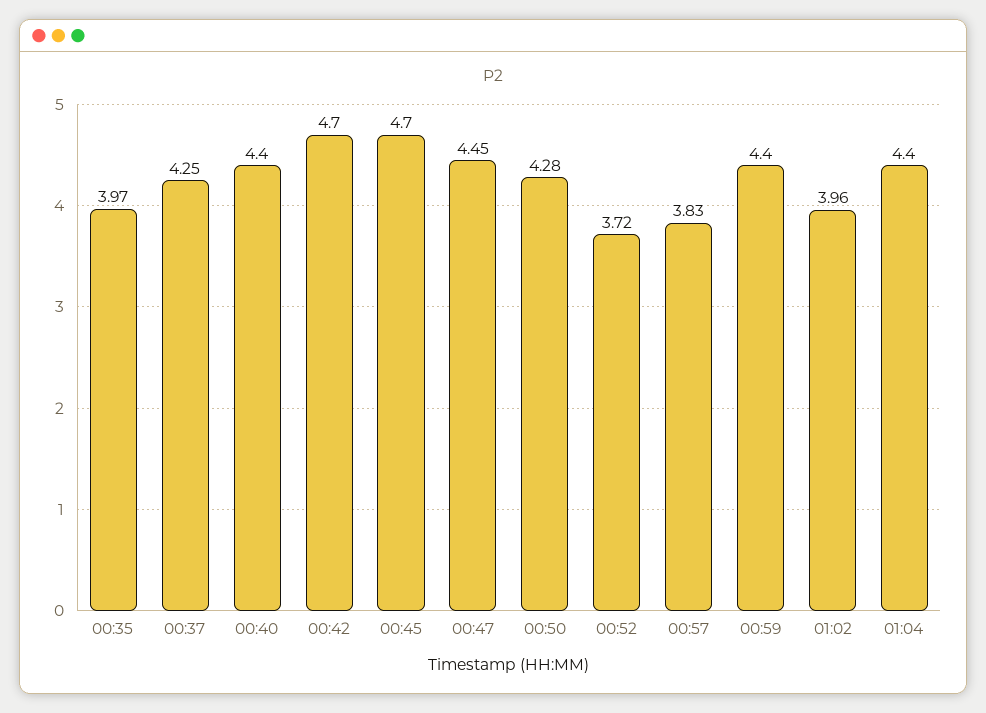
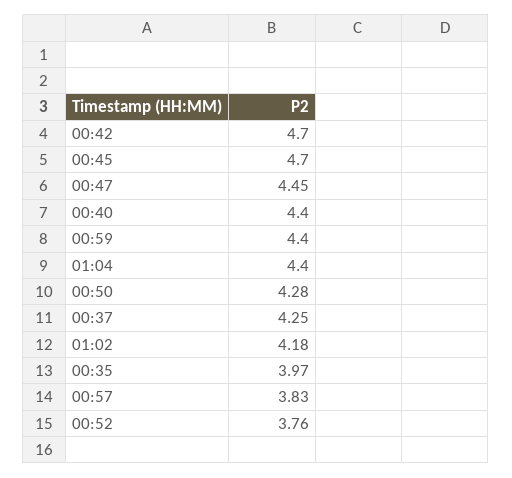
00:52: 3.72 -> 3.76
01:02: 3.96 -> 4.18

